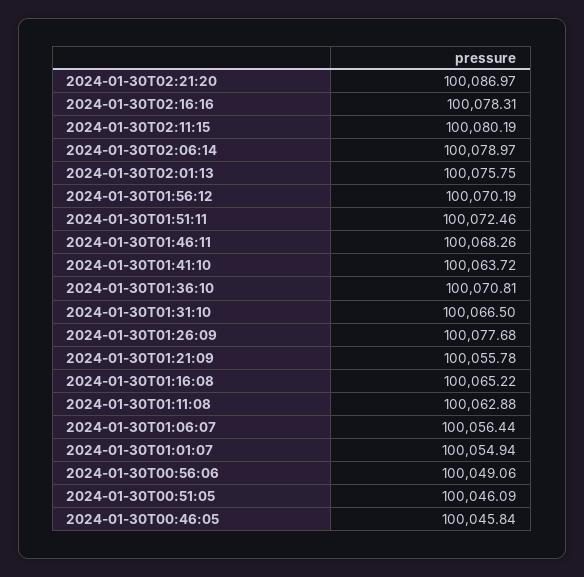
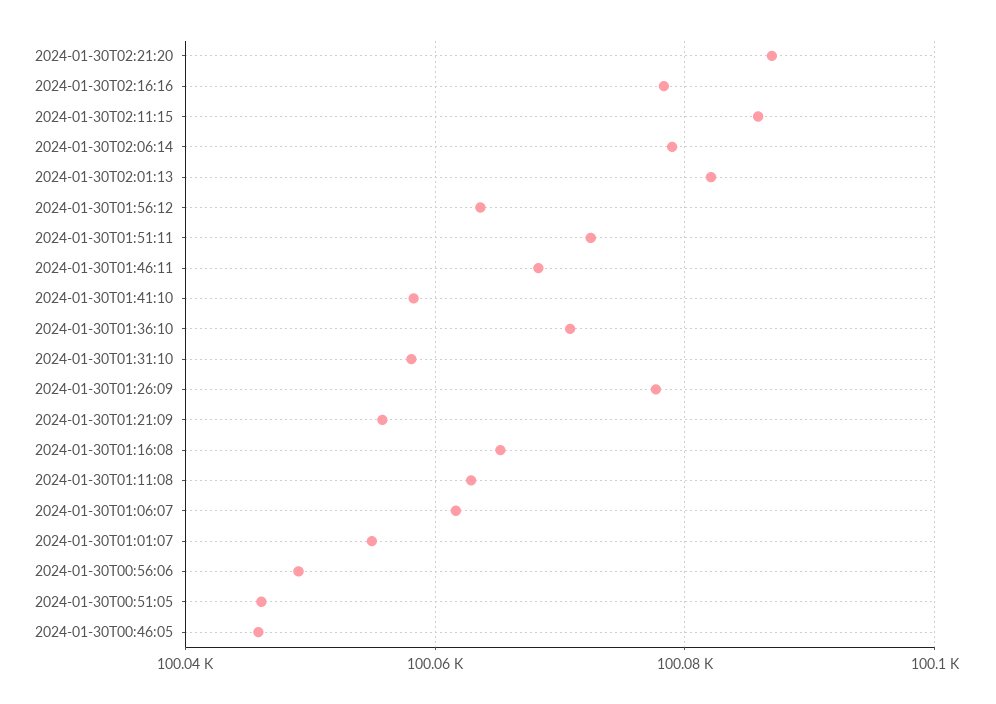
2024-01-30T02:11:15: 100080.19 -> 100086
2024-01-30T02:01:13: 100075.75 -> 100082
2024-01-30T01:56:12: 100070.19 -> 100064
2024-01-30T01:41:10: 100063.72 -> 100058
2024-01-30T01:31:10: 100066.5 -> 100058
2024-01-30T01:06:07: 100056.44 -> 100062

